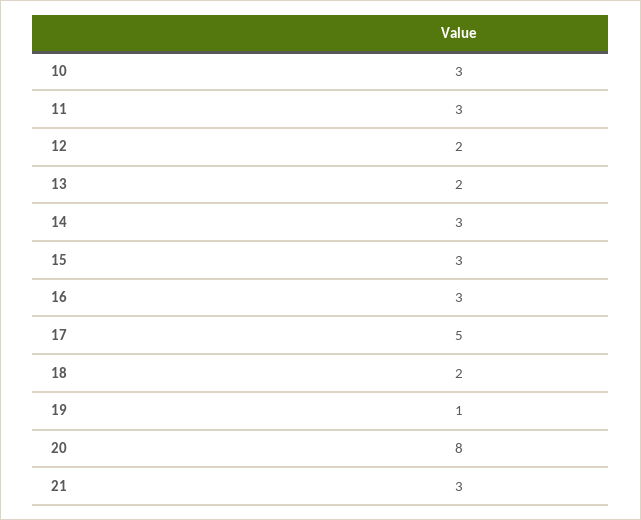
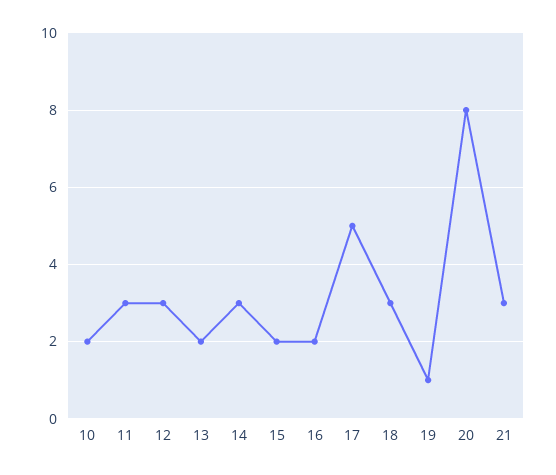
10: 3 -> 2
12: 2 -> 3
15: 3 -> 2
16: 3 -> 2
18: 2 -> 3

